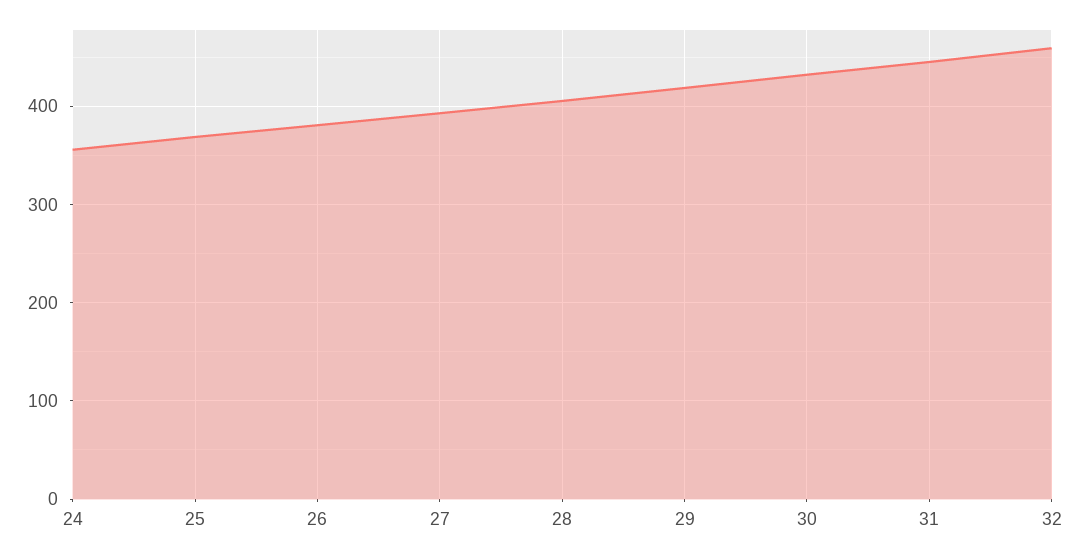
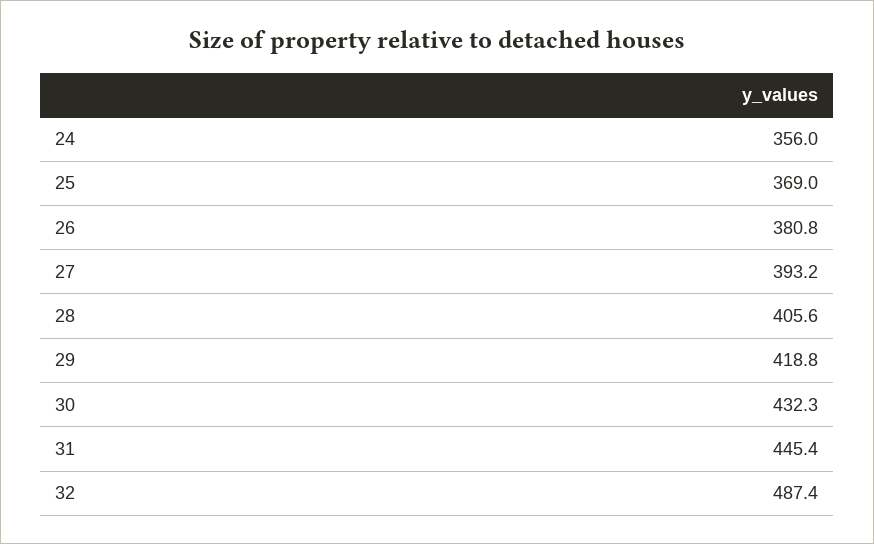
32: 460 -> 487.4

